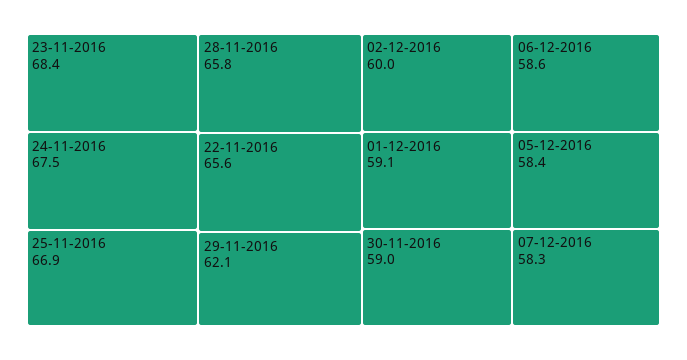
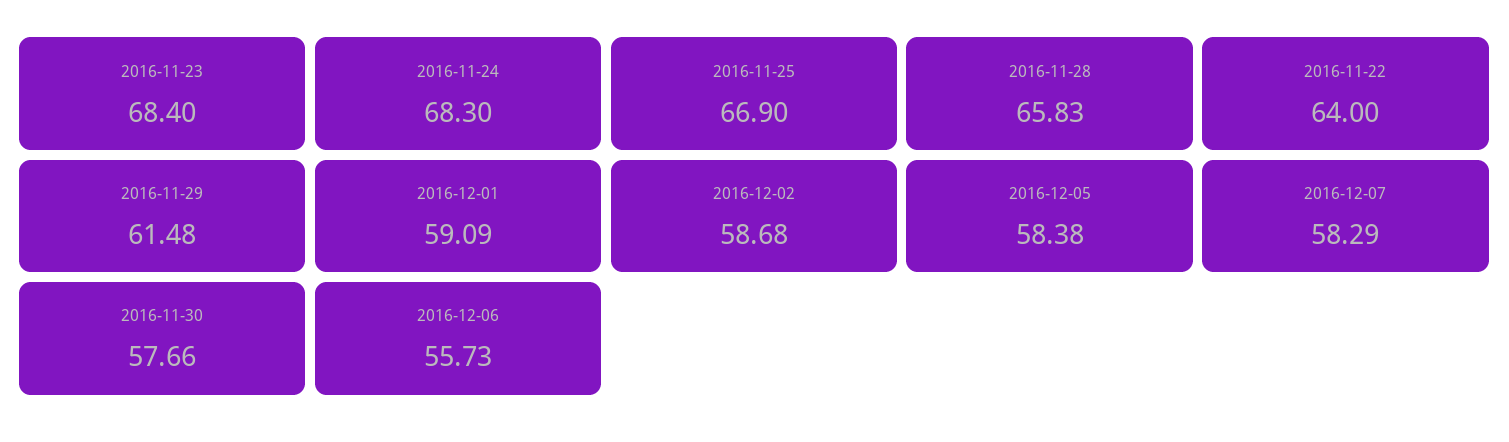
24-11-2016: 67.5 -> 68.3
22-11-2016: 65.6 -> 64
29-11-2016: 62.1 -> 61.48
02-12-2016: 60 -> 58.68
30-11-2016: 59 -> 57.66
06-12-2016: 58.6 -> 55.73

